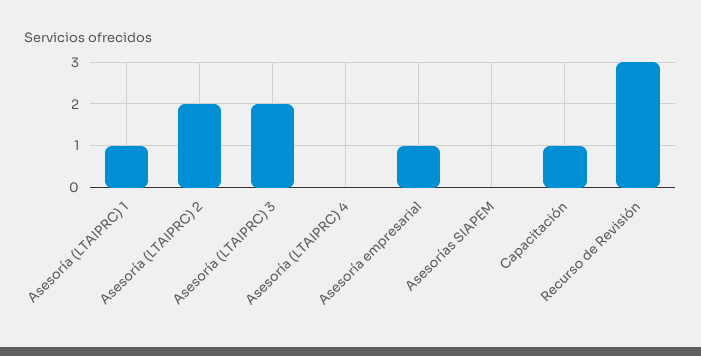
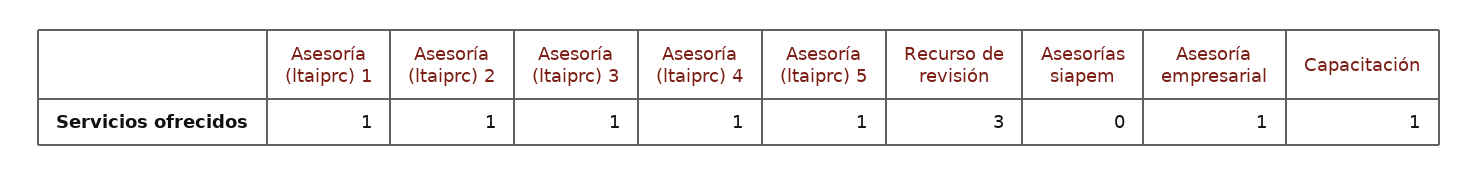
Asesoría (LTAIPRC) 2: 2 -> 1
Asesoría (LTAIPRC) 3: 2 -> 1
Asesoría (LTAIPRC) 4: 0 -> 1
Asesoría (ltaiprc) 5: none -> 1

